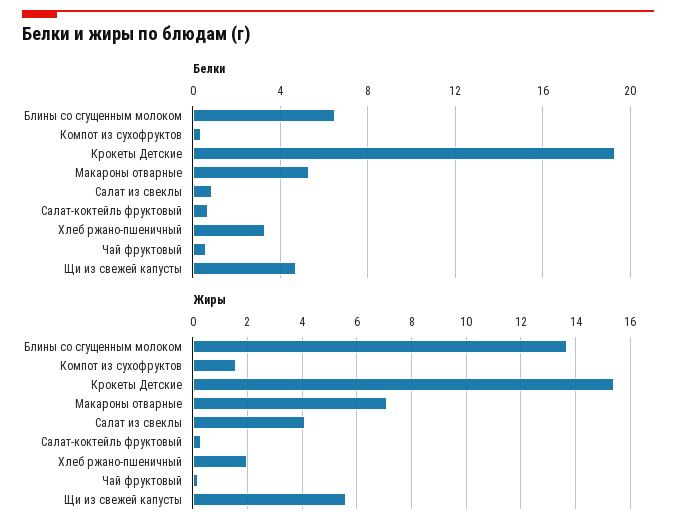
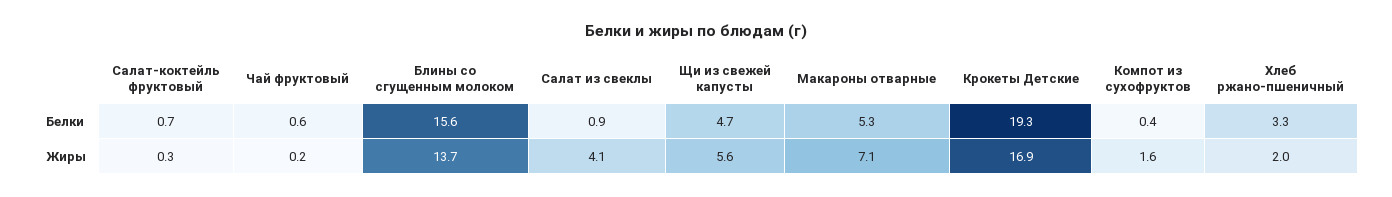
Белки, Блины со сгущенным молоком: 6.5 -> 15.6
Жиры, Крокеты Детские: 15.5 -> 16.9

